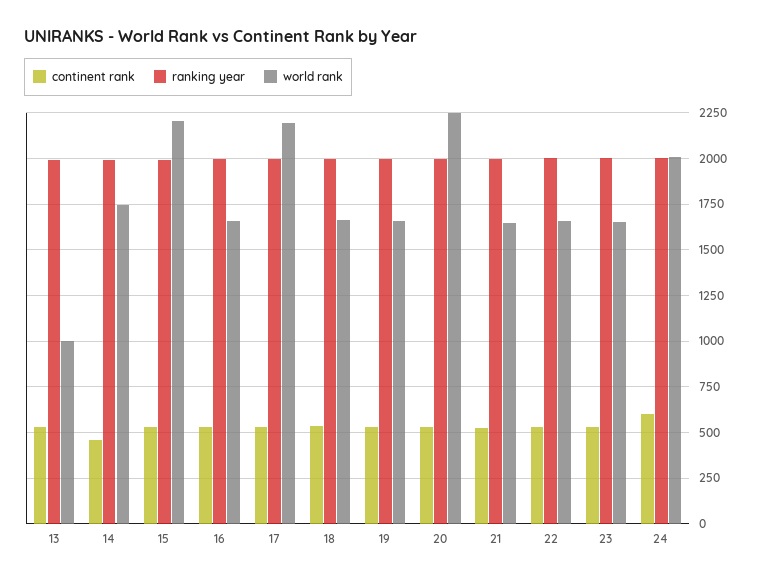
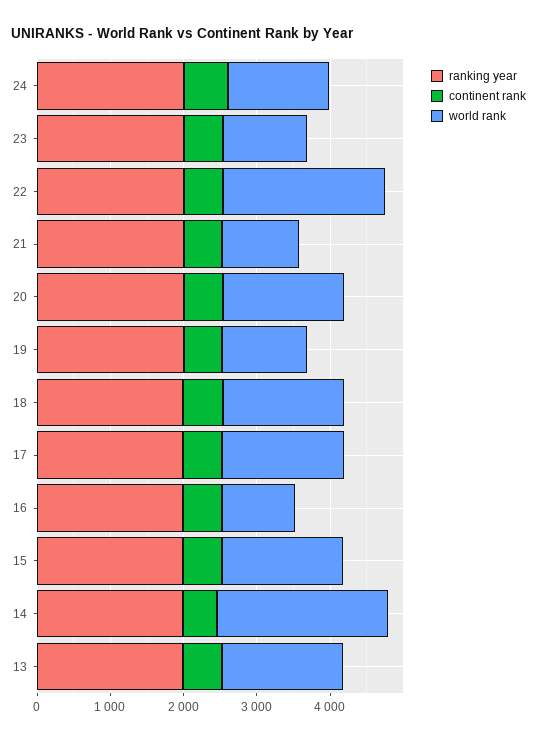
world rank, 13: 1000 -> 1600
world rank, 14: 1750 -> 2400
world rank, 15: 2200 -> 1600
world rank, 16: 1650 -> 1000
world rank, 17: 2200 -> 1600
world rank, 19: 1650 -> 1200
world rank, 20: 2250 -> 1600
world rank, 21: 1650 -> 1000
world rank, 22: 1650 -> 2200
world rank, 23: 1650 -> 1200
world rank, 24: 2000 -> 1400

